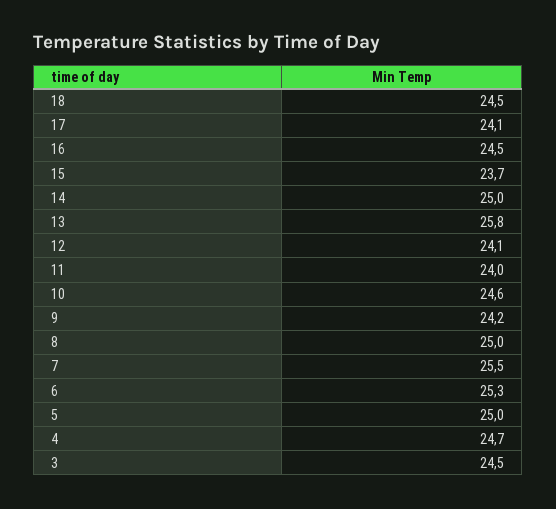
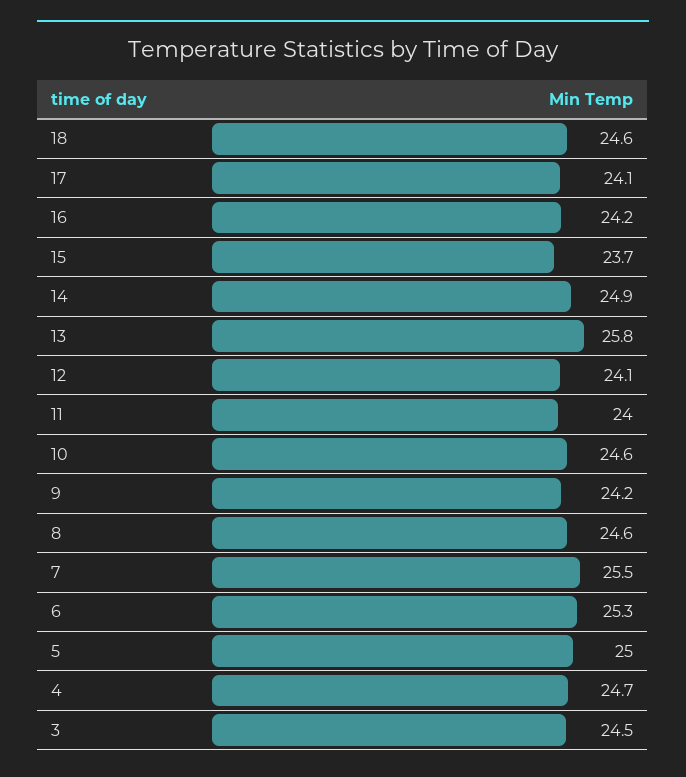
18: 24.5 -> 24.6
16: 24.5 -> 24.2
14: 25 -> 24.9
8: 25 -> 24.6

